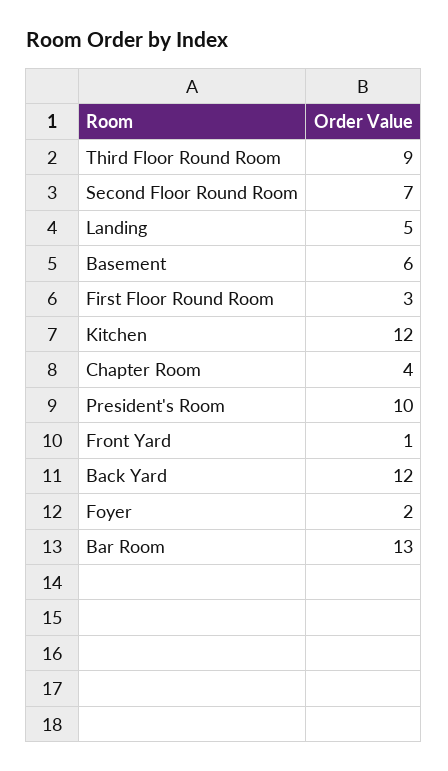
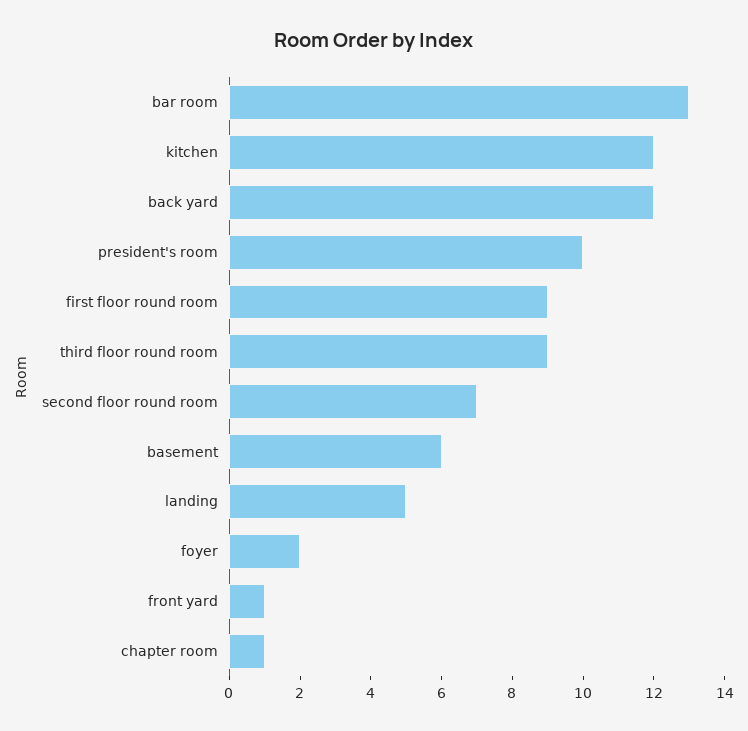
First Floor Round Room: 3 -> 9
Chapter Room: 4 -> 1

